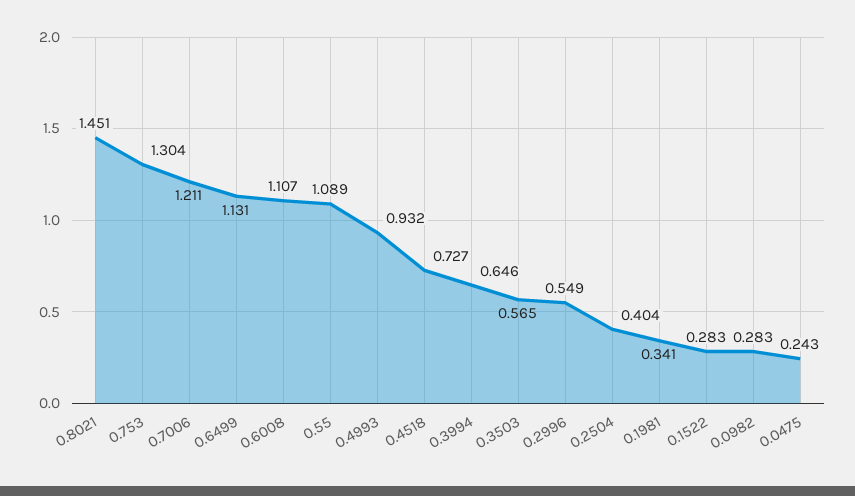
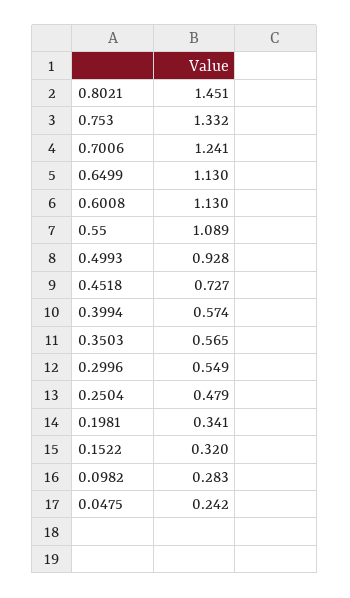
0.753: 1.304 -> 1.332
0.7006: 1.211 -> 1.241
0.6499: 1.131 -> 1.13
0.6008: 1.107 -> 1.13
0.4993: 0.932 -> 0.928
0.3994: 0.646 -> 0.574
0.2504: 0.404 -> 0.479
0.1522: 0.283 -> 0.32
0.0475: 0.243 -> 0.242

